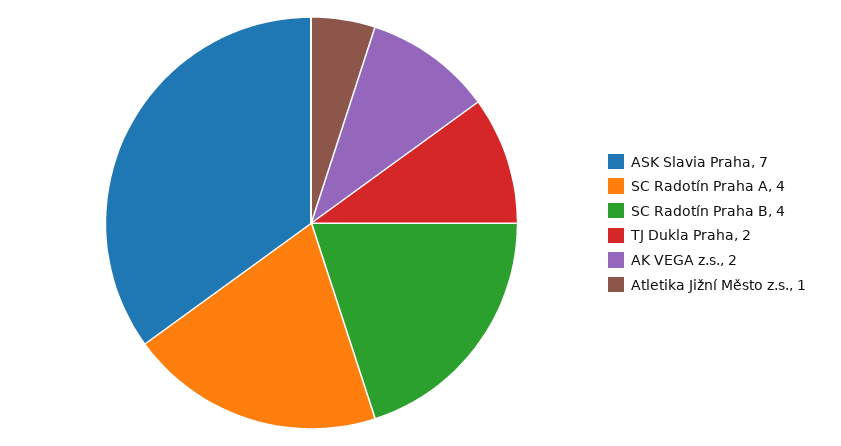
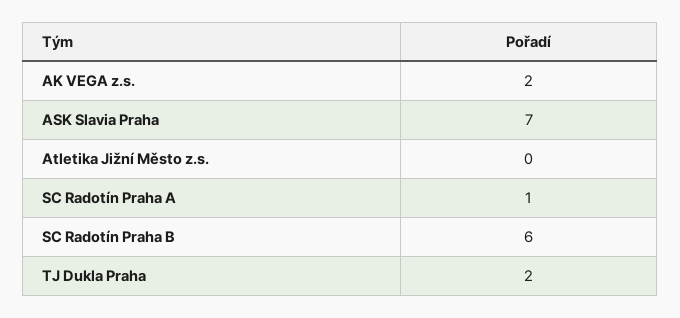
SC Radotín Praha A: 4 -> 1
SC Radotín Praha B: 4 -> 6
Atletika Jižní Město z.s.: 1 -> 0

